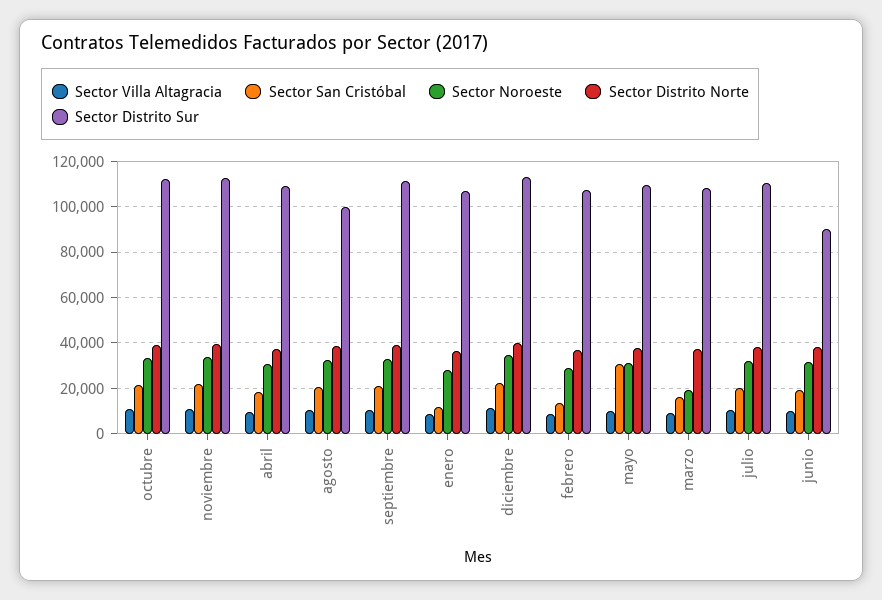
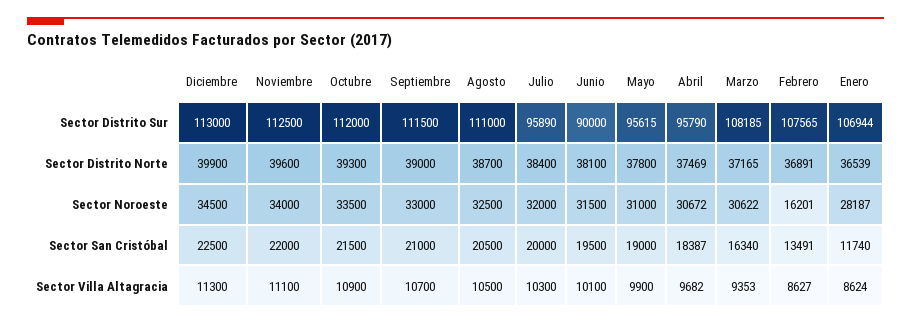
Sector Distrito Sur, abril: 110000 -> 95790
Sector Distrito Sur, agosto: 100000 -> 111000
Sector Noroeste, febrero: 30000 -> 16201
Sector San Cristóbal, mayo: 30000 -> 19000
Sector Distrito Sur, mayo: 110000 -> 95615
Sector Noroeste, marzo: 20000 -> 30622
Sector Distrito Sur, julio: 110000 -> 95890

